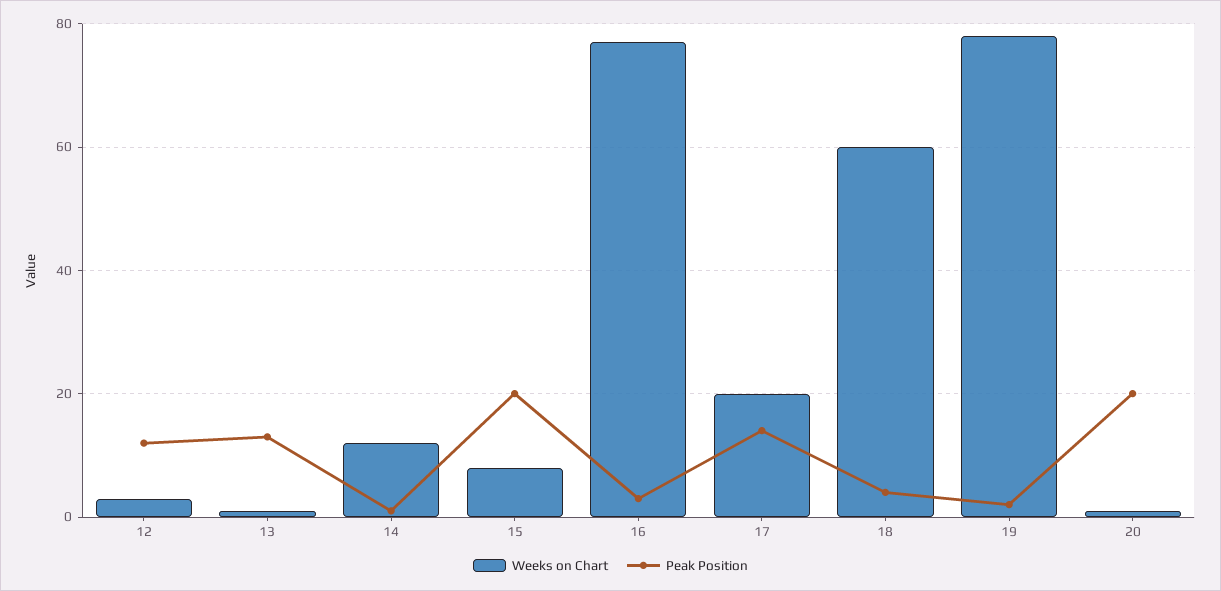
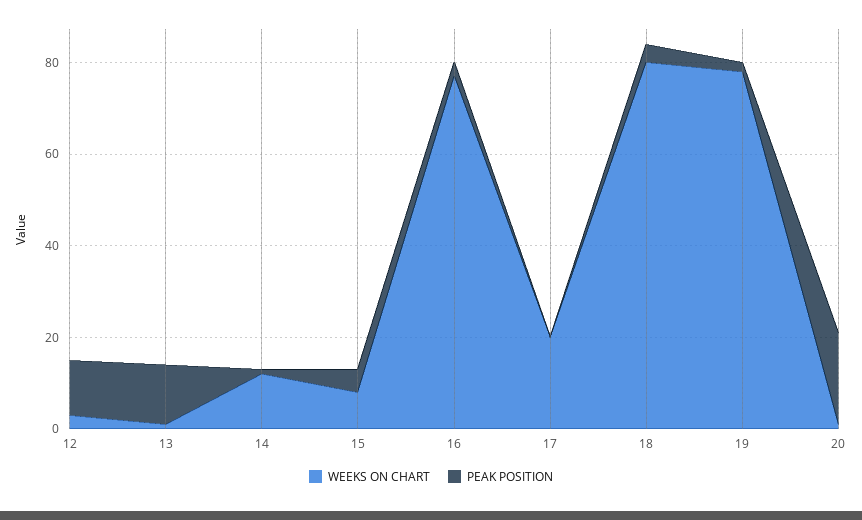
Peak Position, 15: 20 -> 5
Peak Position, 17: 15 -> 0
Weeks on Chart, 18: 60 -> 80

